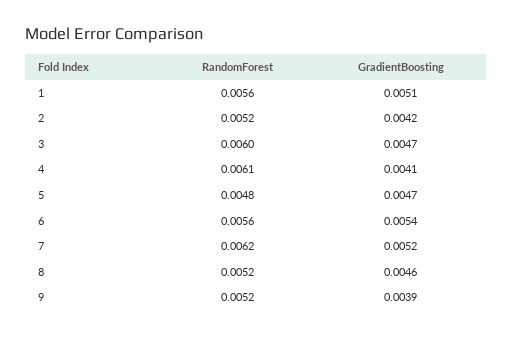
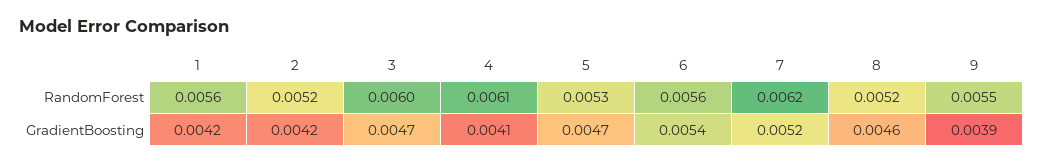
GradientBoosting, 1: 0.0051 -> 0.0042
RandomForest, 5: 0.0048 -> 0.0053
RandomForest, 9: 0.0052 -> 0.0055

